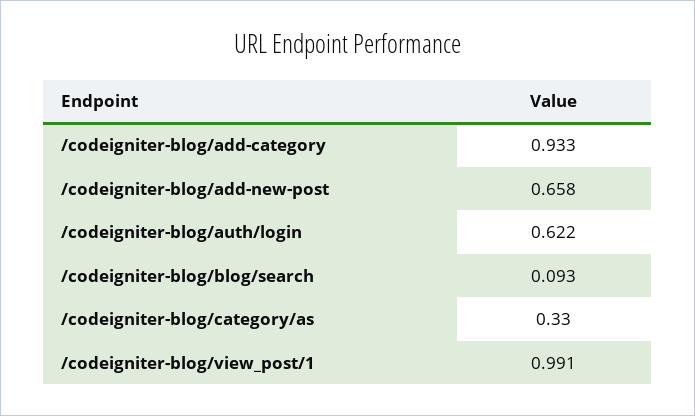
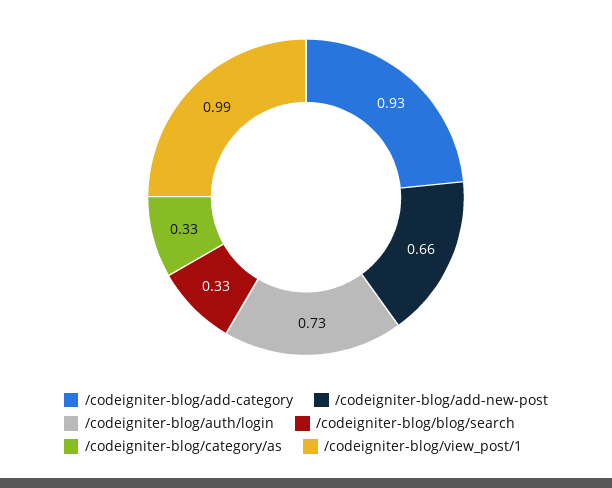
/codeigniter-blog/auth/login: 0.622 -> 0.73
/codeigniter-blog/blog/search: 0.093 -> 0.33

